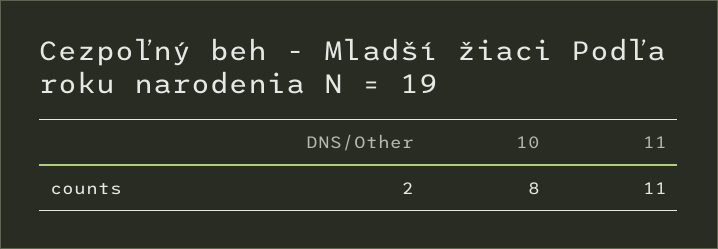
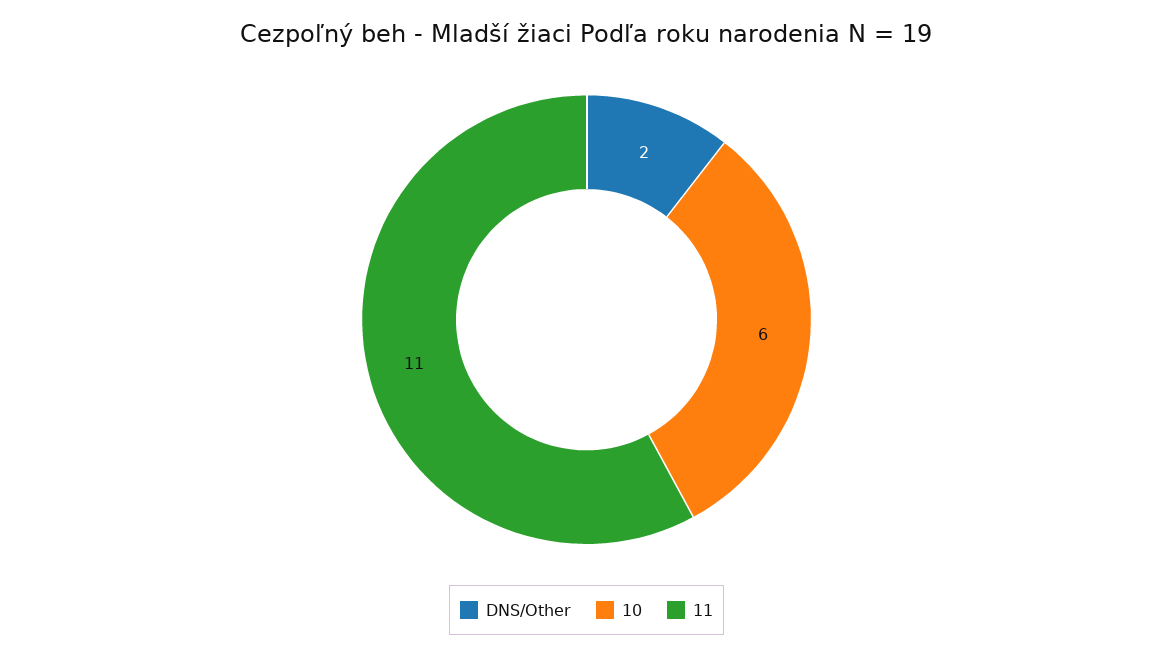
10: 8 -> 6

